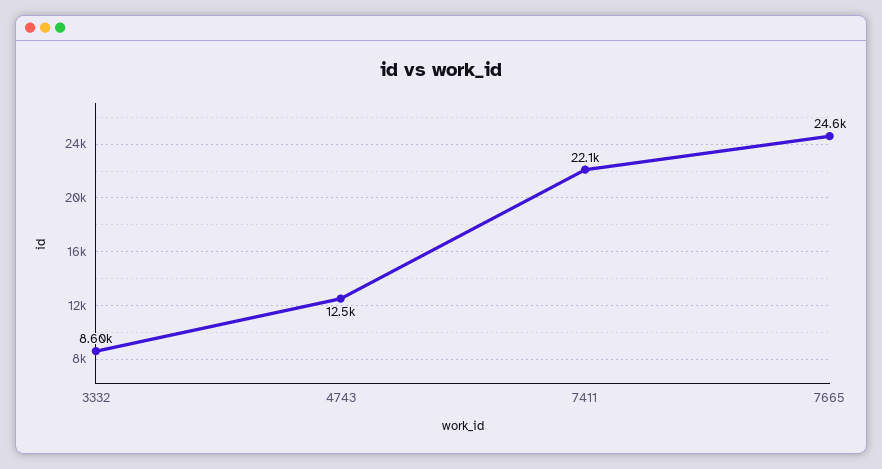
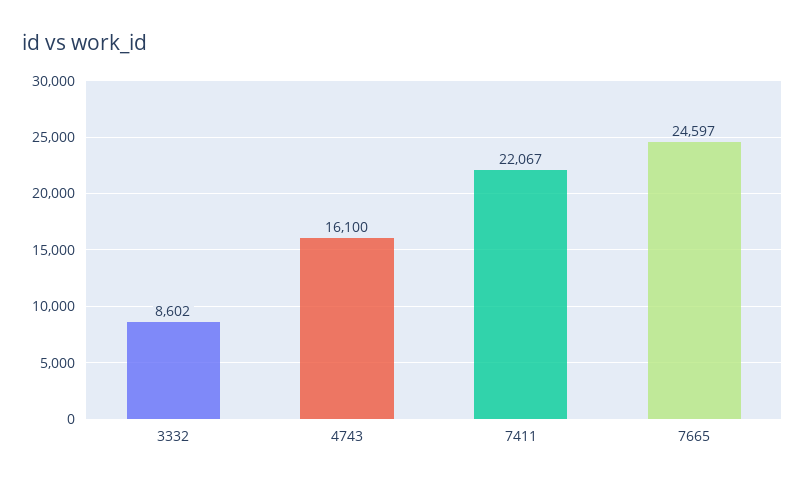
4743: 12500 -> 16100

